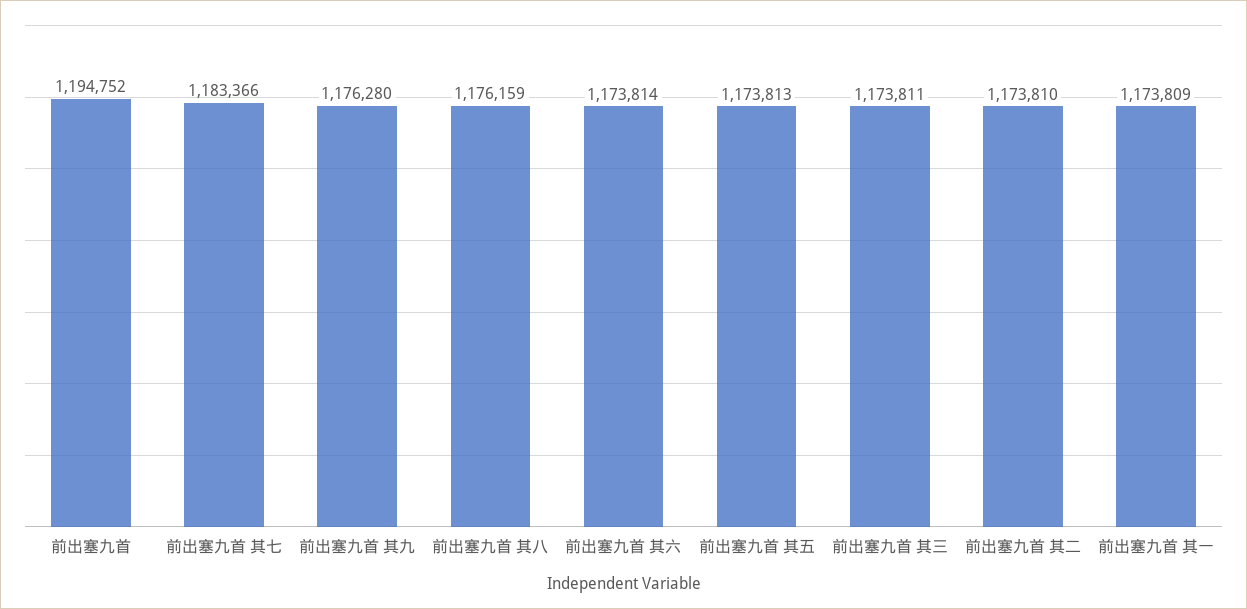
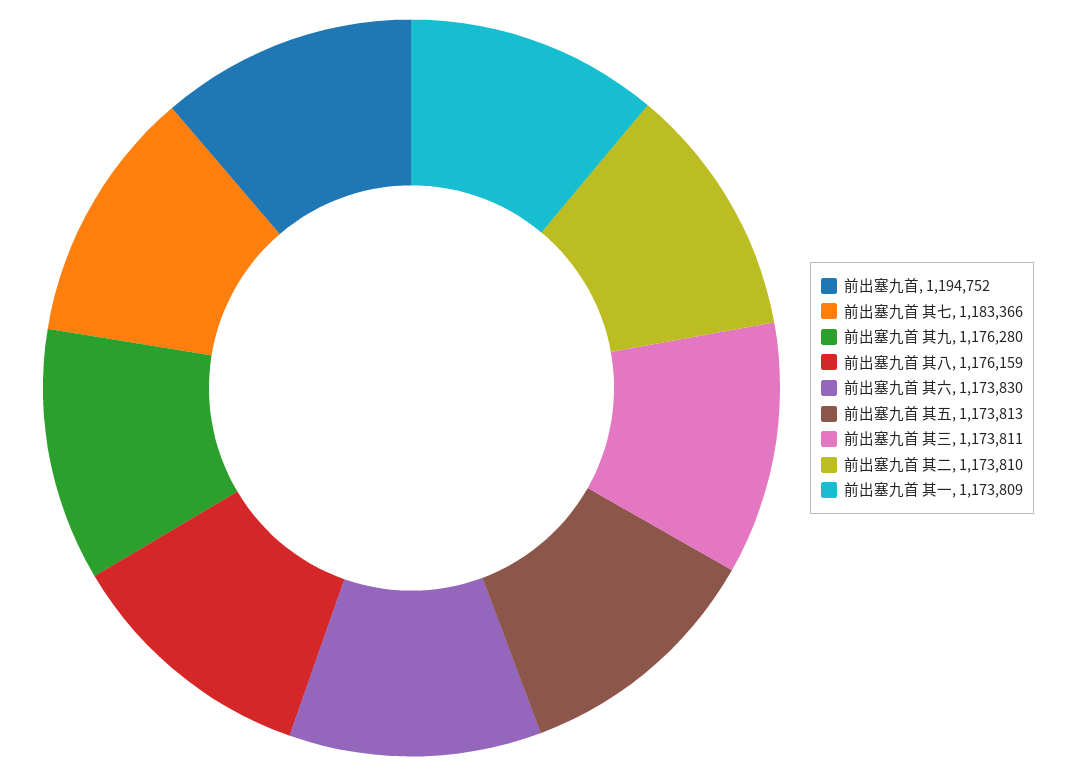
前出塞九首 其六: 1173814 -> 1173830

